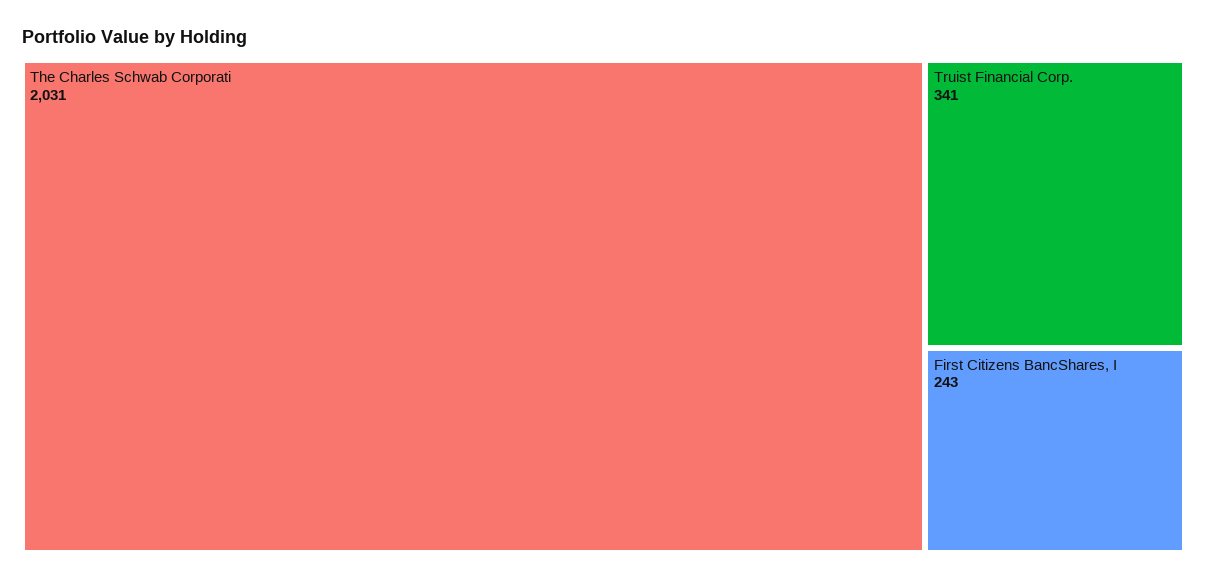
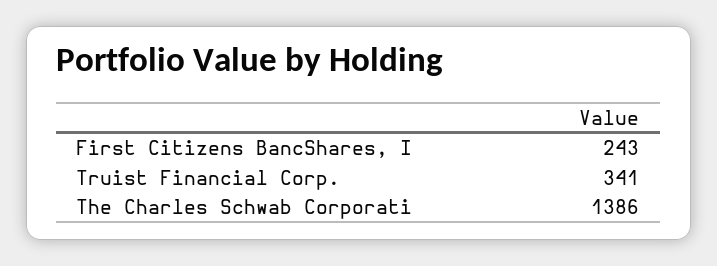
The Charles Schwab Corporati: 2031 -> 1386

